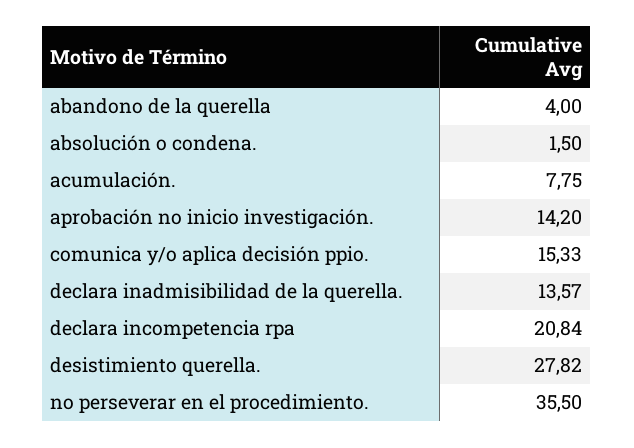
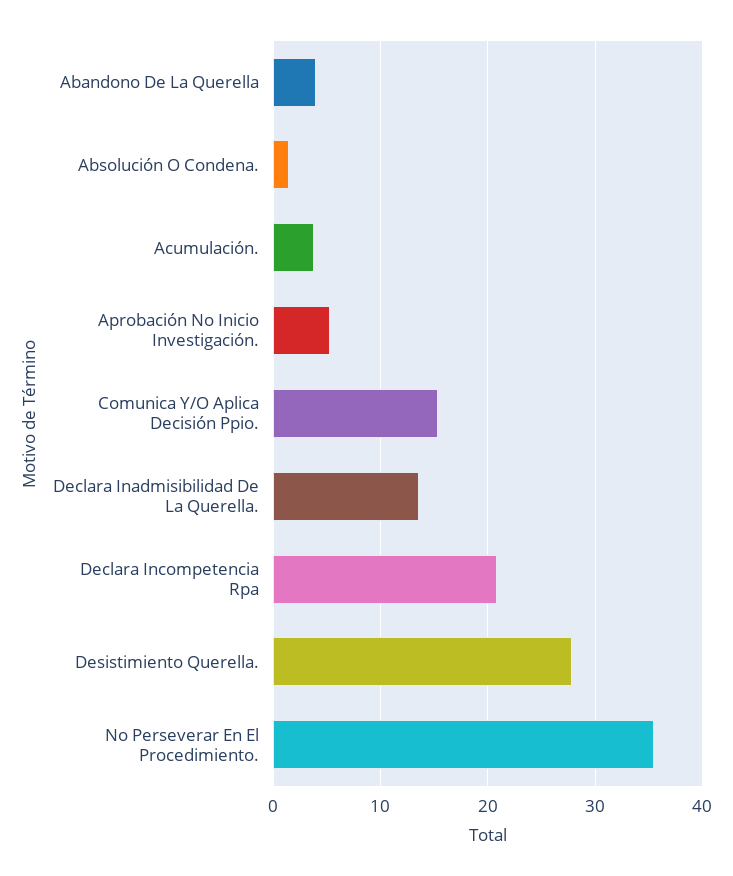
acumulación.: 7.75 -> 4
aprobación no inicio investigación.: 14.2 -> 5

